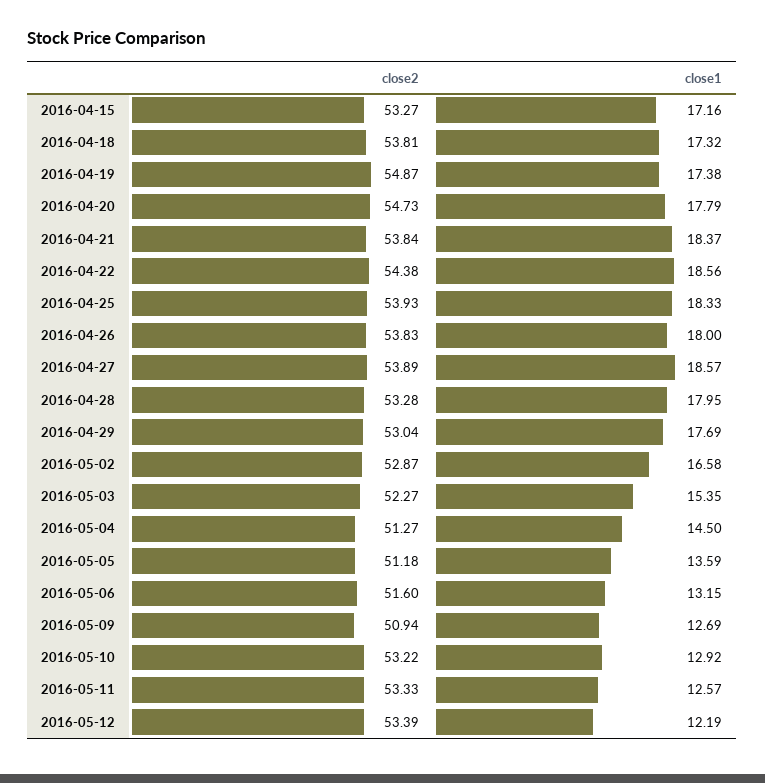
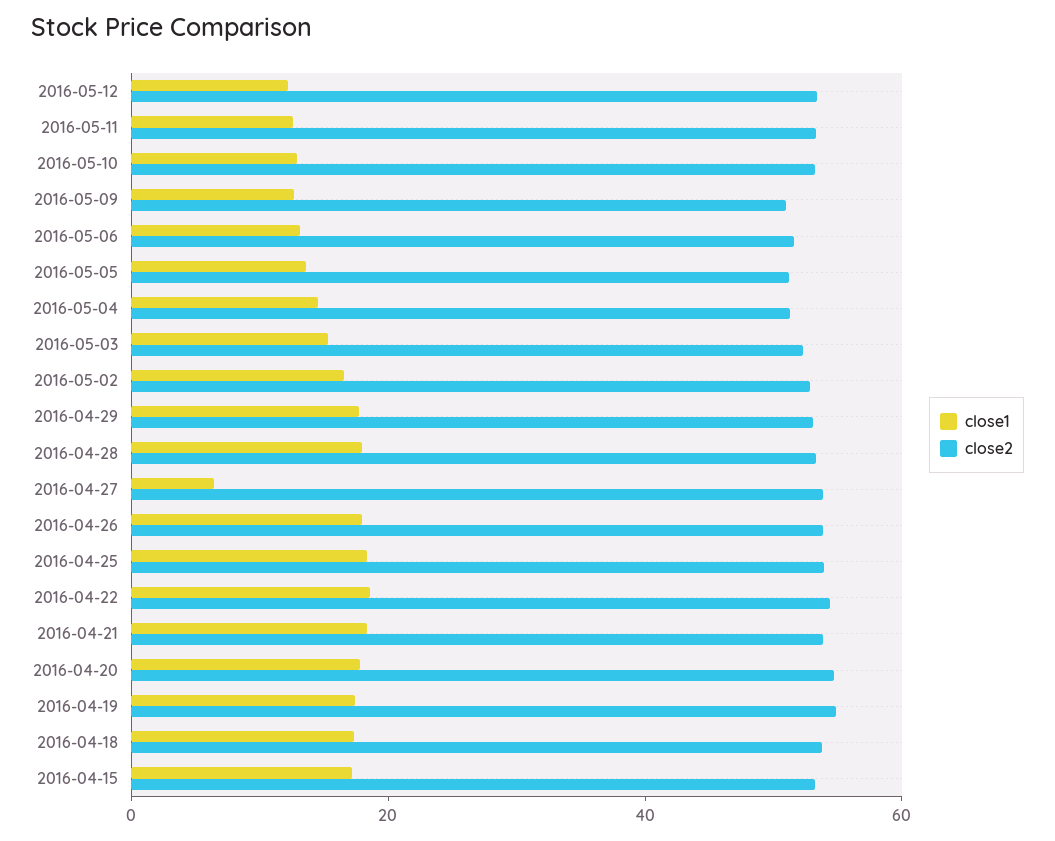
close1, 2016-04-27: 18.57 -> 5

